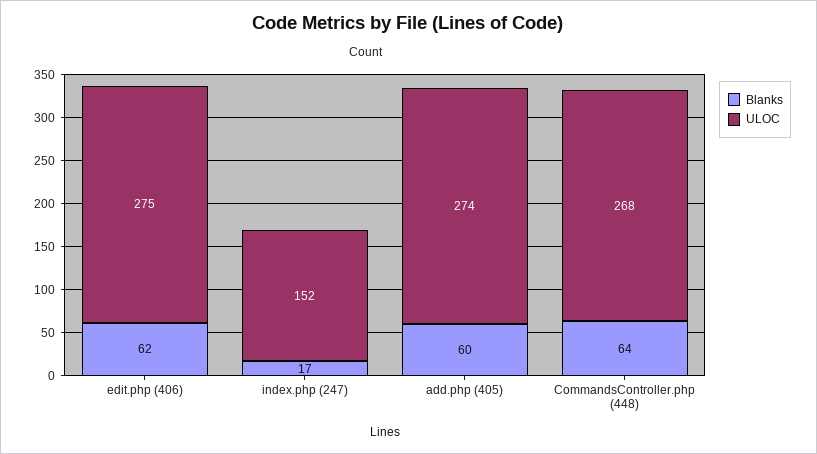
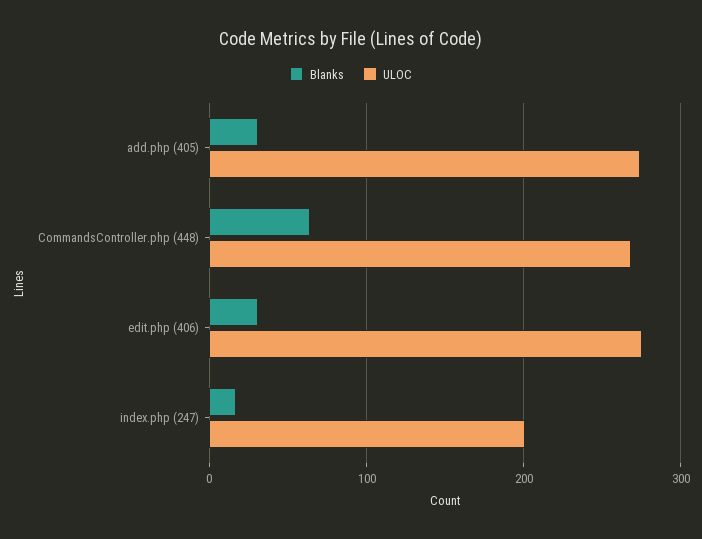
Blanks, edit.php (406): 62 -> 30
ULOC, index.php (247): 152 -> 200
Blanks, add.php (405): 60 -> 30

